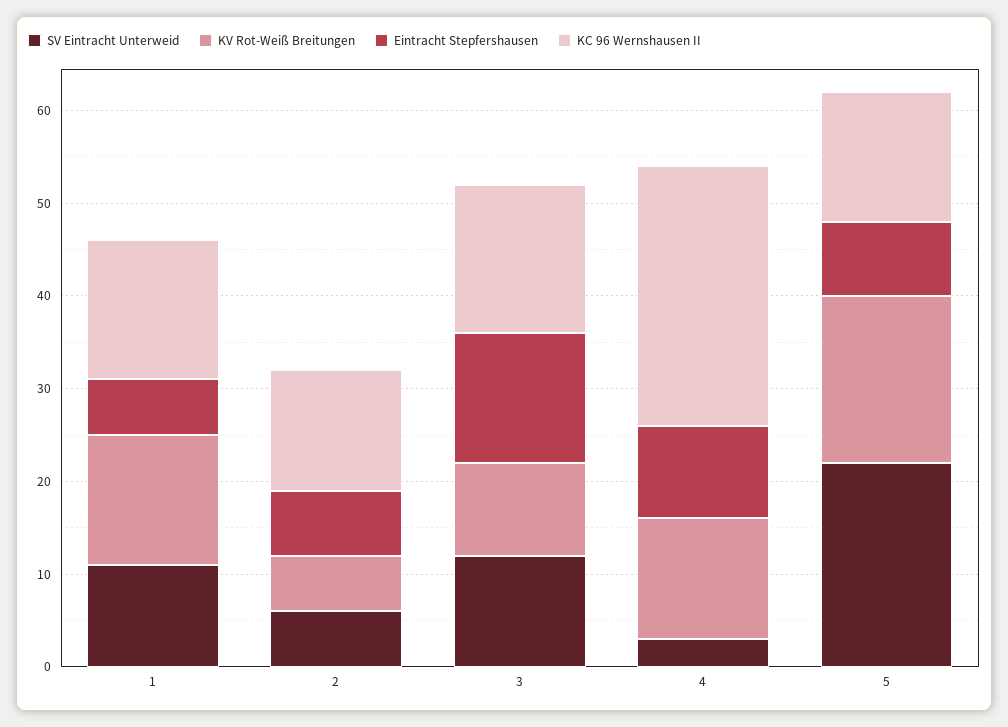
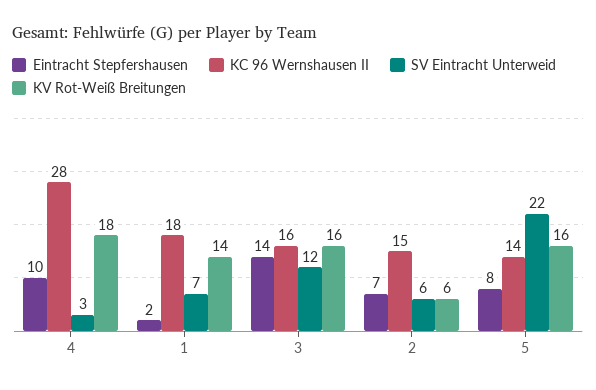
SV Eintracht Unterweid, 1: 11 -> 7
Eintracht Stepfershausen, 1: 6 -> 2
KC 96 Wernshausen II, 1: 15 -> 18
KC 96 Wernshausen II, 2: 13 -> 15
KV Rot-Weiß Breitungen, 3: 10 -> 16
KV Rot-Weiß Breitungen, 4: 13 -> 18
KV Rot-Weiß Breitungen, 5: 18 -> 16

